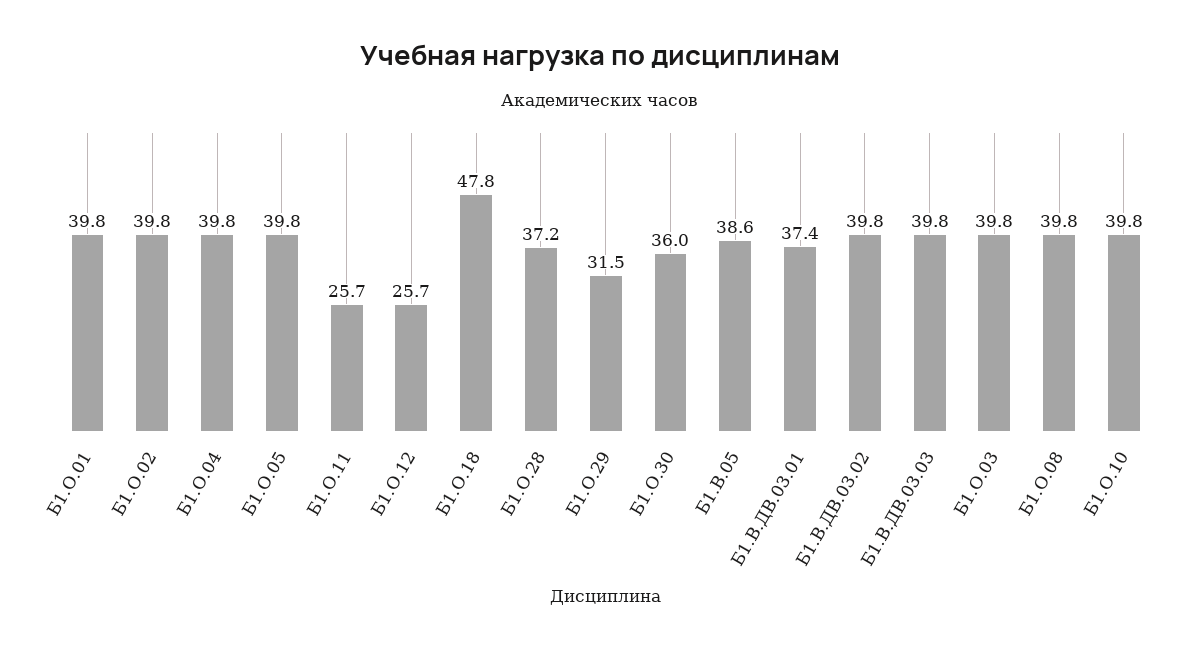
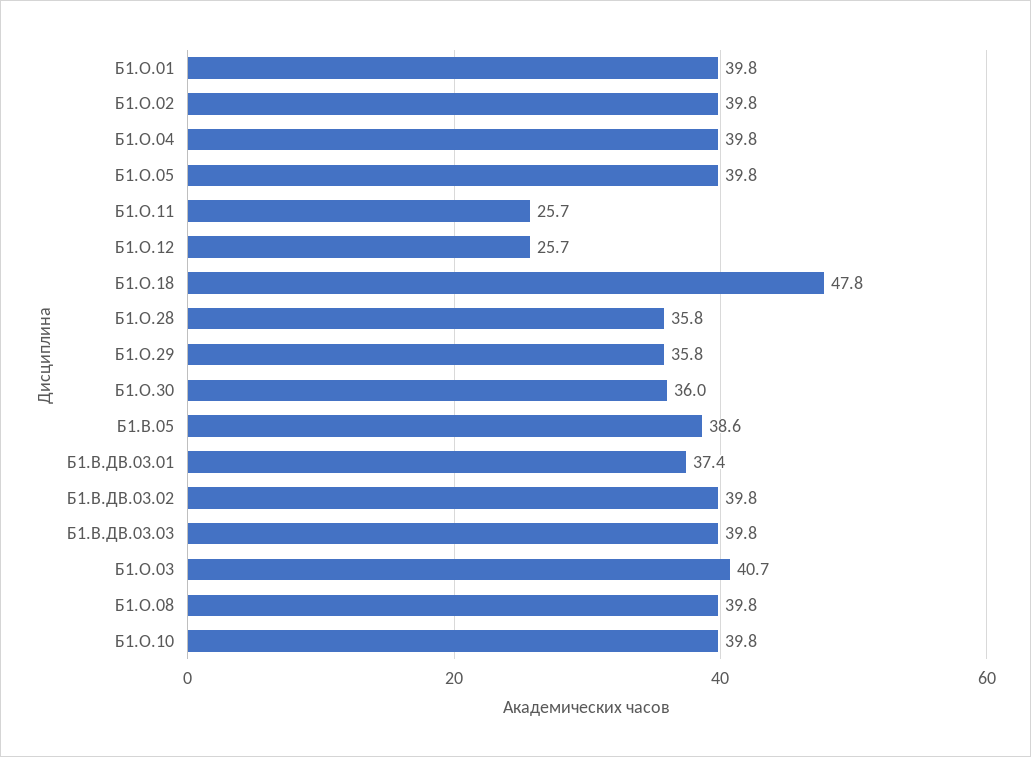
Б1.О.28: 37.2 -> 35.8
Б1.О.29: 31.5 -> 35.8
Б1.О.03: 39.8 -> 40.7

